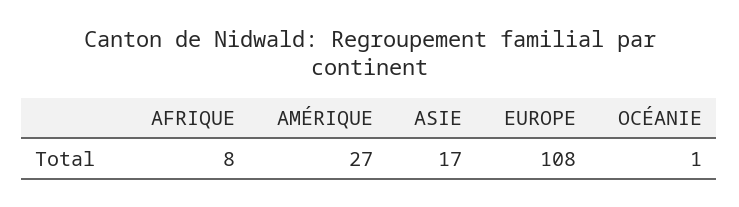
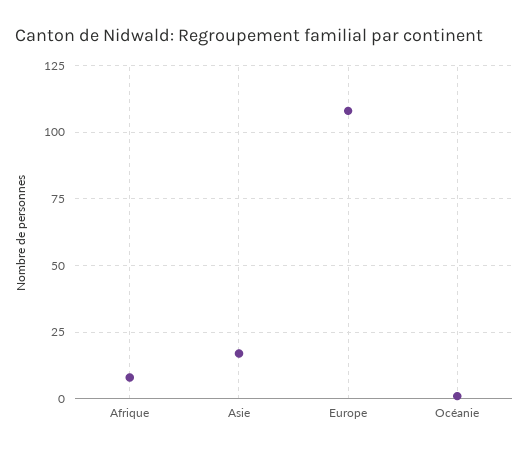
AMÉRIQUE: 27 -> none

